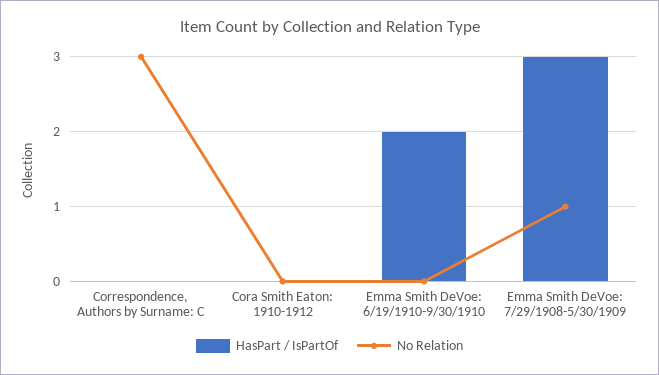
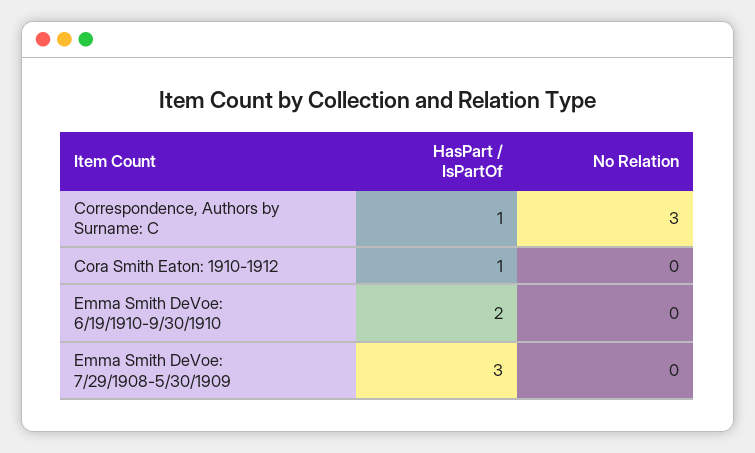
HasPart / IsPartOf, Correspondence, Authors by Surname: C: 0 -> 1
HasPart / IsPartOf, Cora Smith Eaton: 1910-1912: 0 -> 1
No Relation, Emma Smith DeVoe: 7/29/1908-5/30/1909: 1 -> 0

